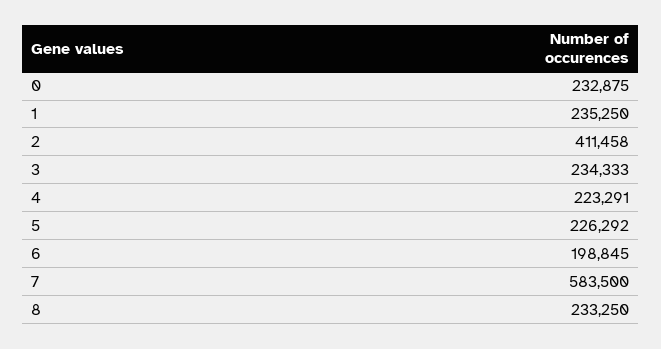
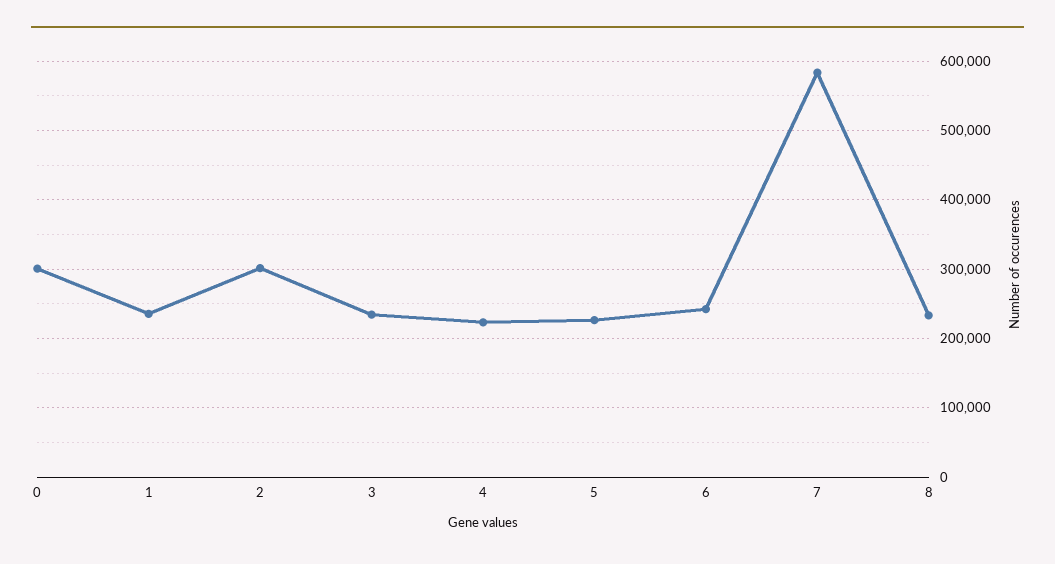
0: 232875 -> 300000
2: 411458 -> 300000
6: 198845 -> 240000

